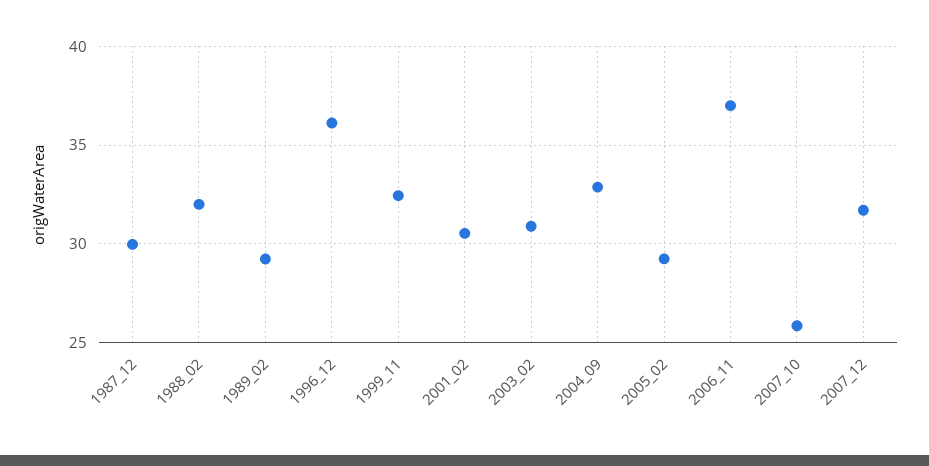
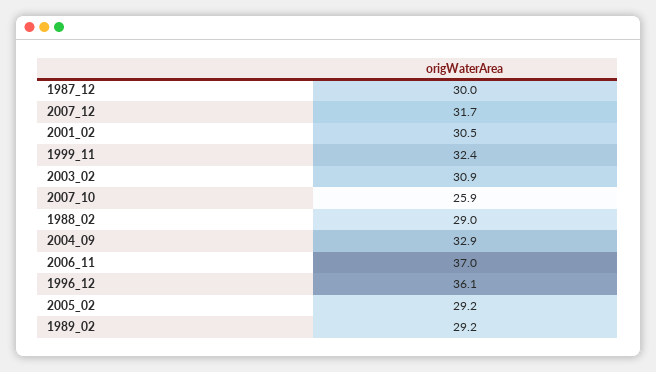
1988_02: 32 -> 29

